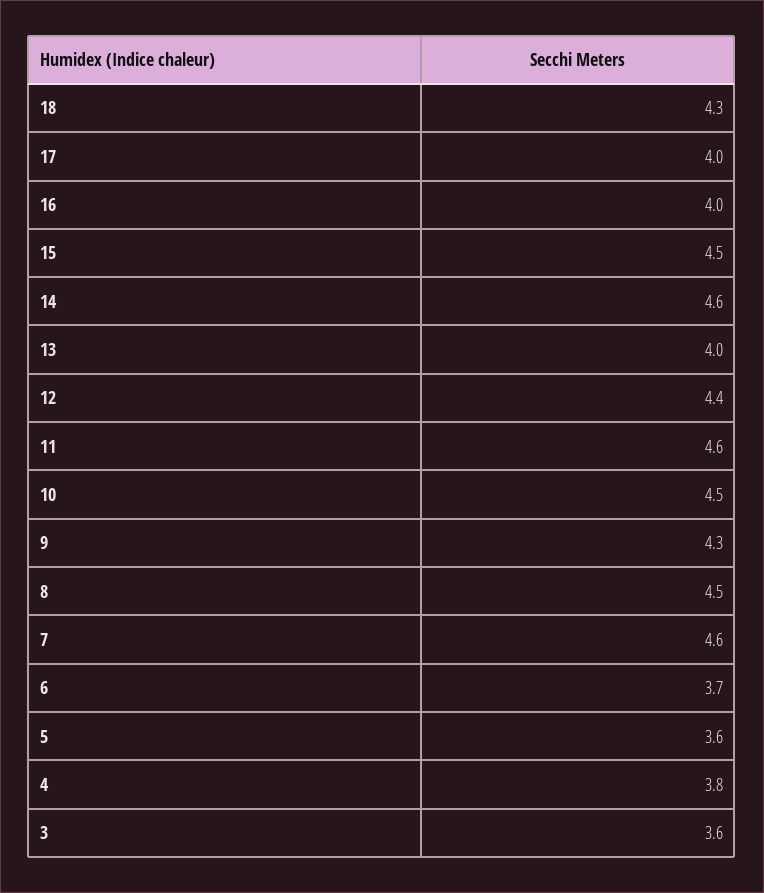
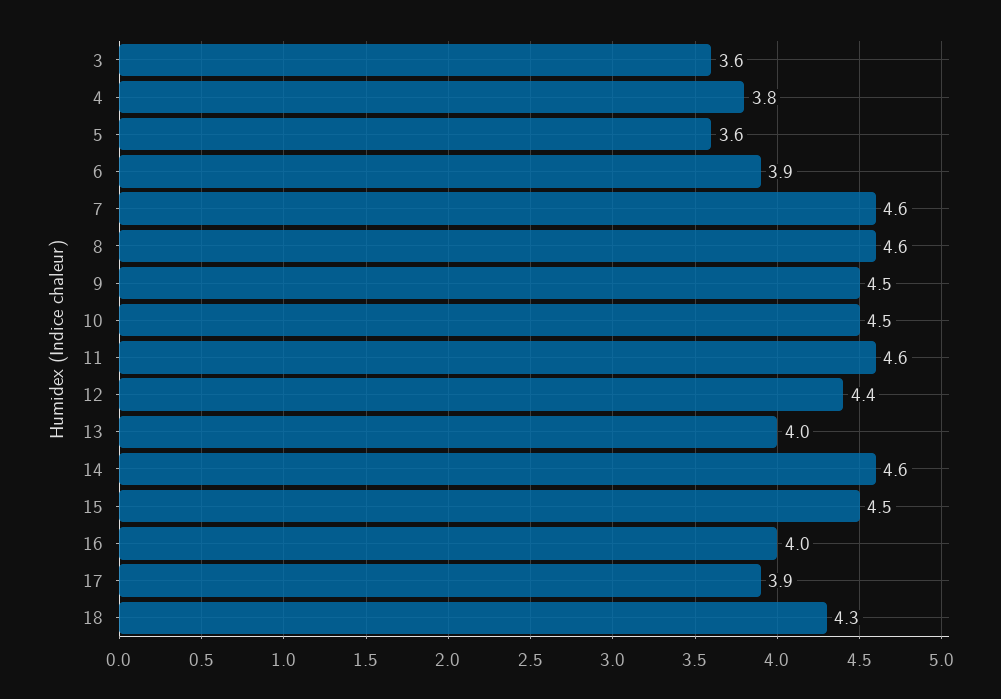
17: 4 -> 3.9
9: 4.3 -> 4.5
8: 4.5 -> 4.6
6: 3.7 -> 3.9

